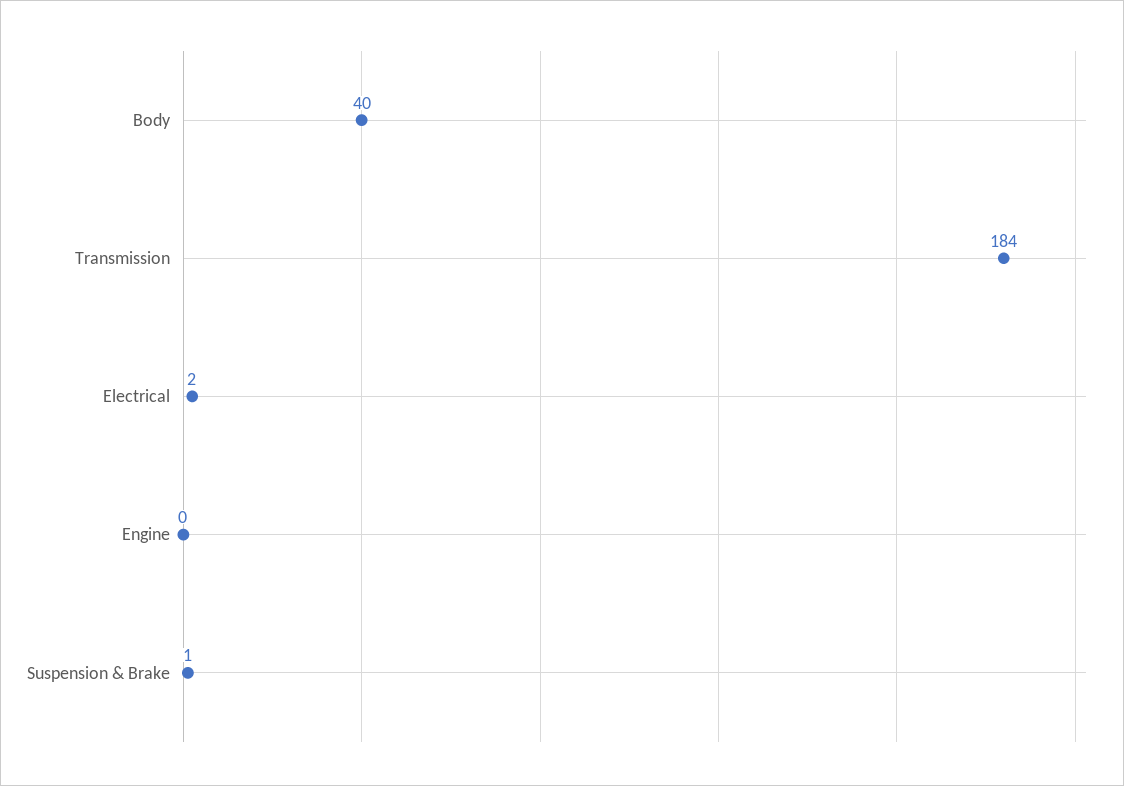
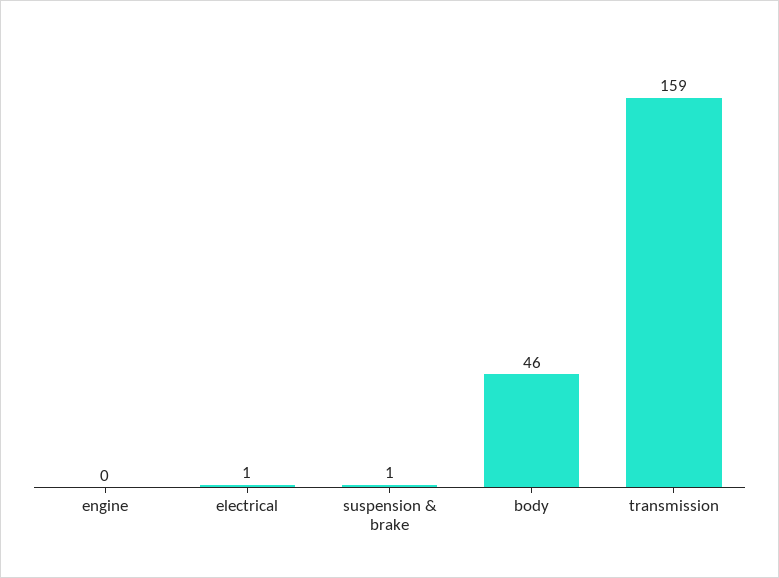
Body: 40 -> 46
Transmission: 184 -> 159
Electrical: 2 -> 1

